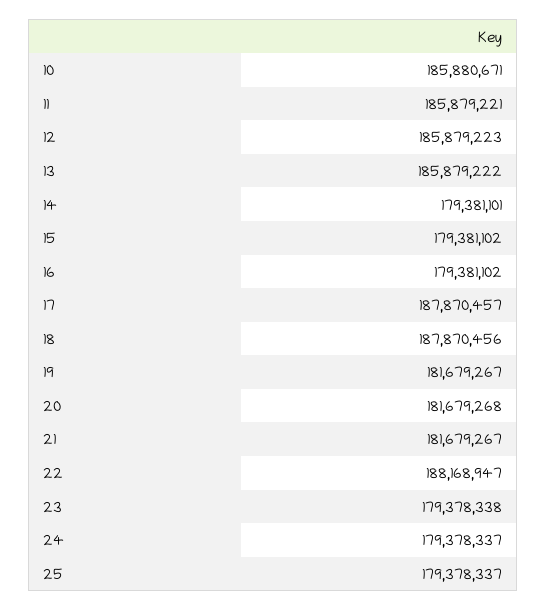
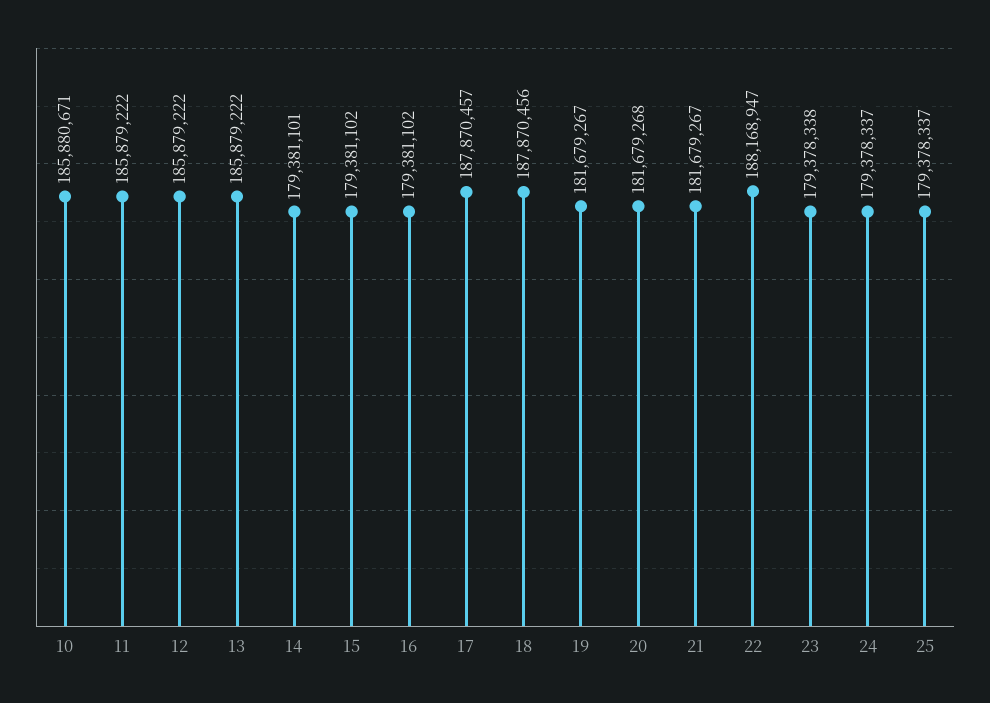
11: 185879221 -> 185879222
12: 185879223 -> 185879222

